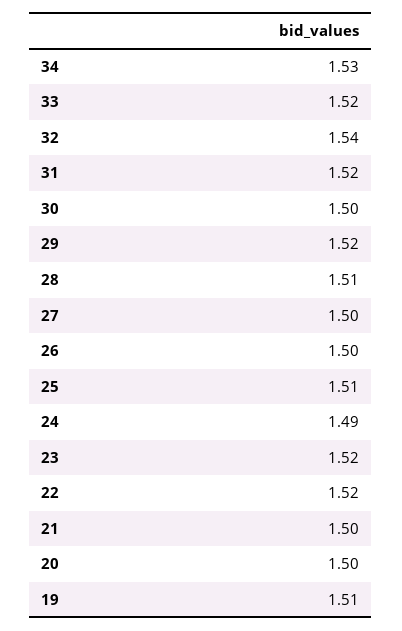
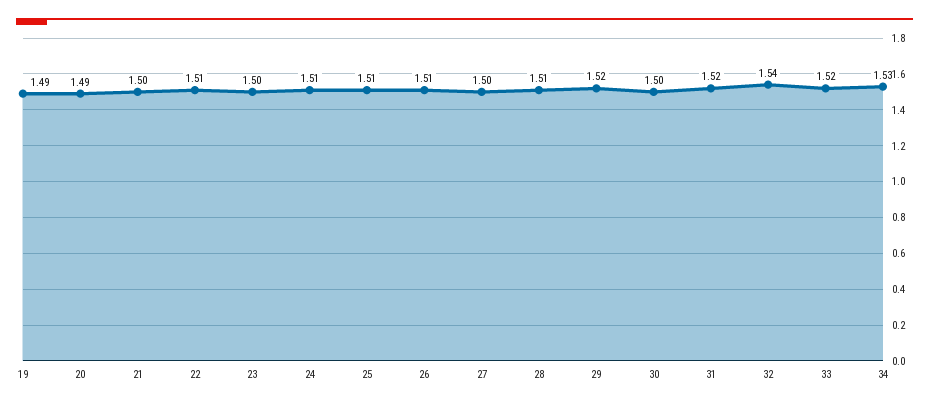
26: 1.5 -> 1.51
24: 1.49 -> 1.51
23: 1.52 -> 1.5
22: 1.52 -> 1.51
20: 1.5 -> 1.49
19: 1.51 -> 1.49

